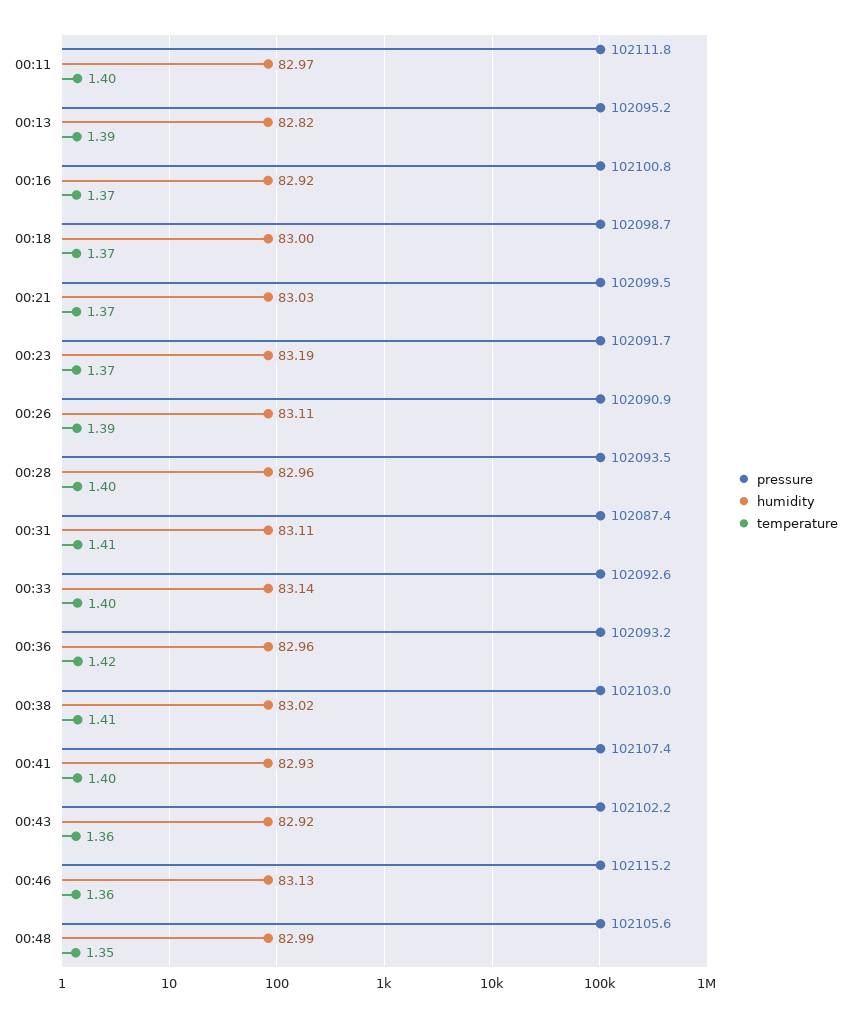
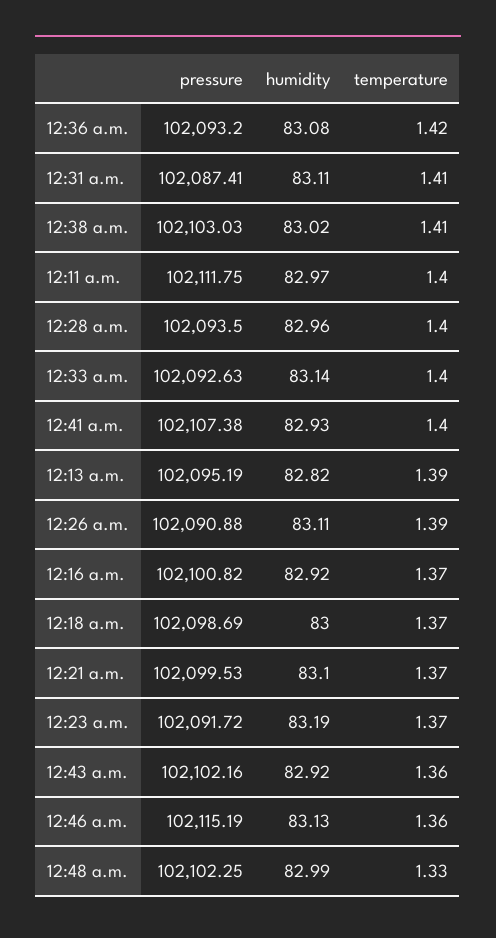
humidity, 00:21: 83.03 -> 83.1
humidity, 00:36: 82.96 -> 83.08
pressure, 00:48: 102105.6 -> 102102.25
temperature, 00:48: 1.35 -> 1.33

